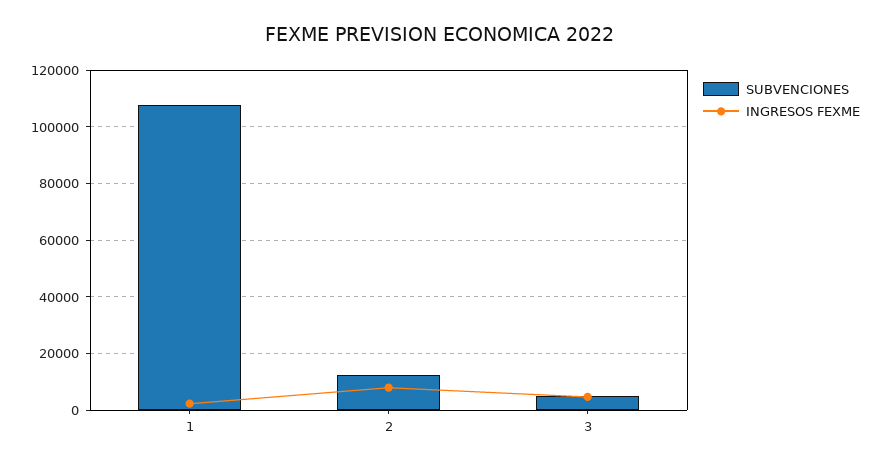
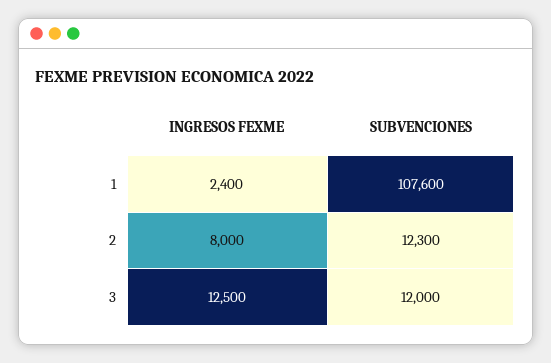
SUBVENCIONES, 3: 5000 -> 12000
INGRESOS FEXME, 3: 5000 -> 12500

